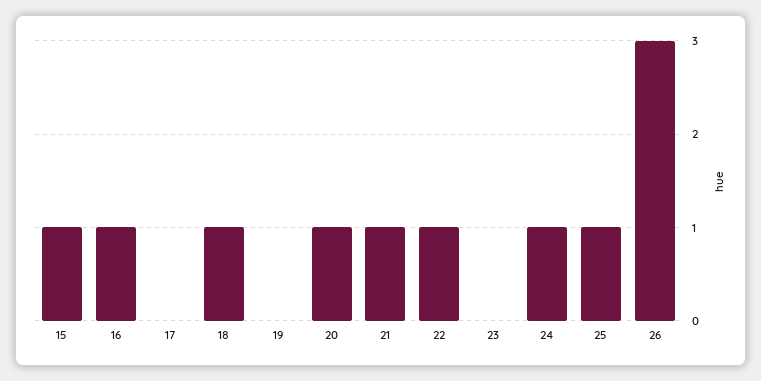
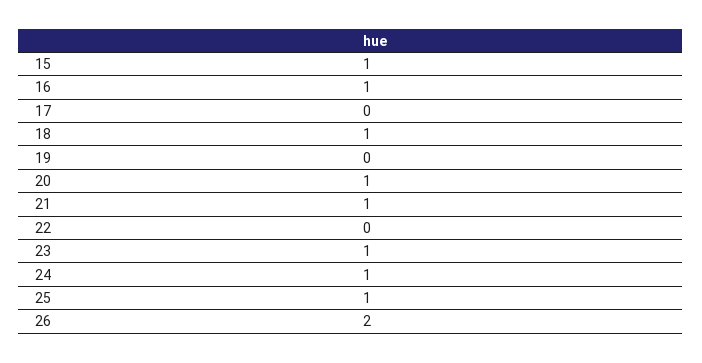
22: 1 -> 0
23: 0 -> 1
26: 3 -> 2

